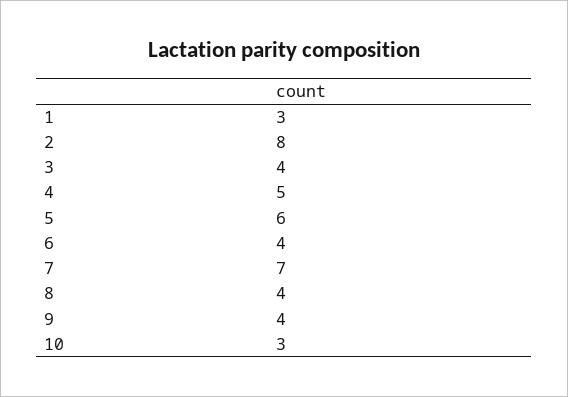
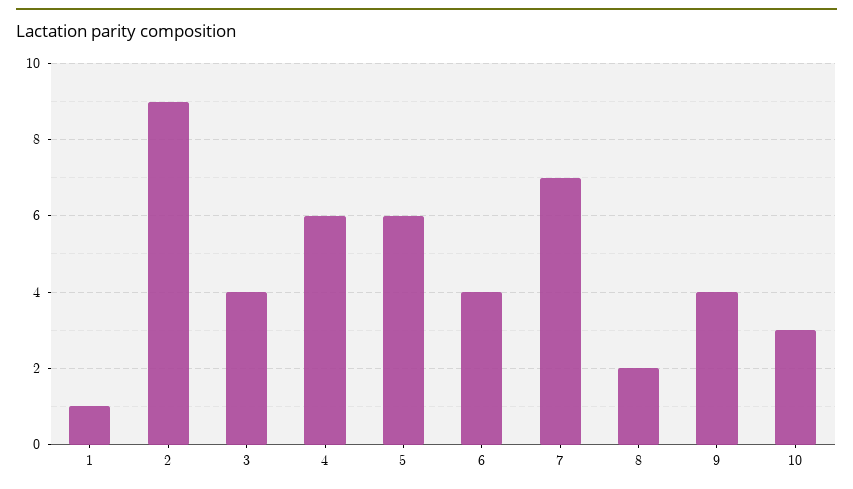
1: 3 -> 1
2: 8 -> 9
4: 5 -> 6
8: 4 -> 2

